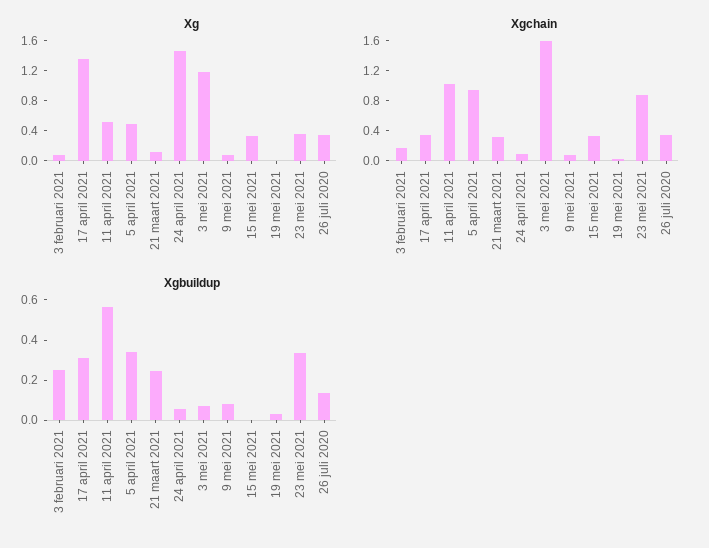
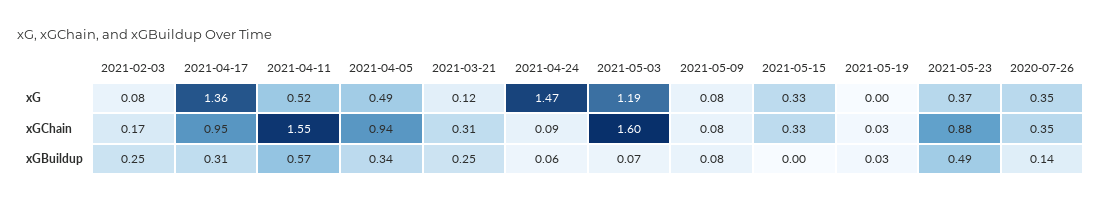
Xgchain, 17 april 2021: 0.4 -> 0.95
Xgchain, 11 april 2021: 1 -> 1.55
Xgbuildup, 23 mei 2021: 0.35 -> 0.49

